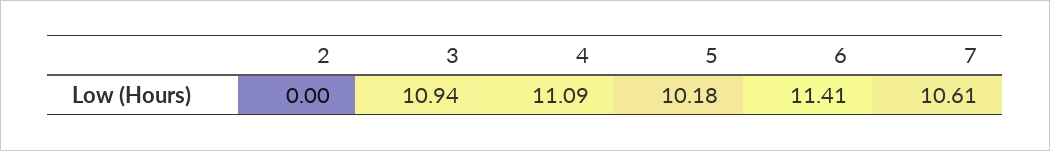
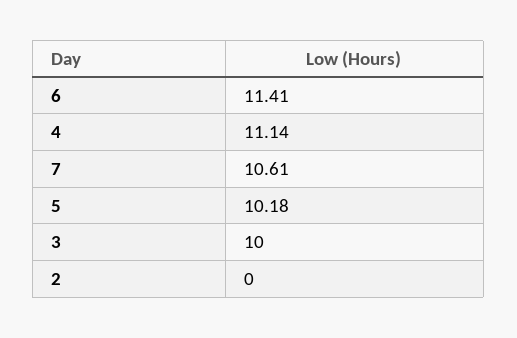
3: 10.94 -> 10
4: 11.09 -> 11.14

